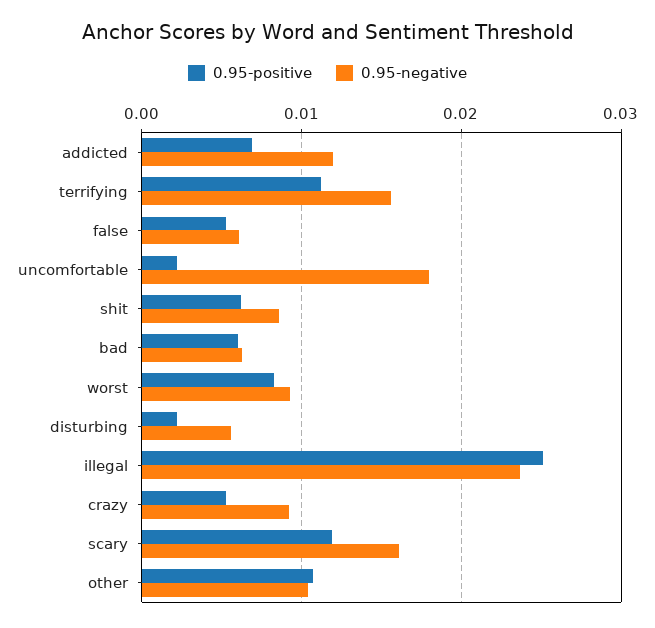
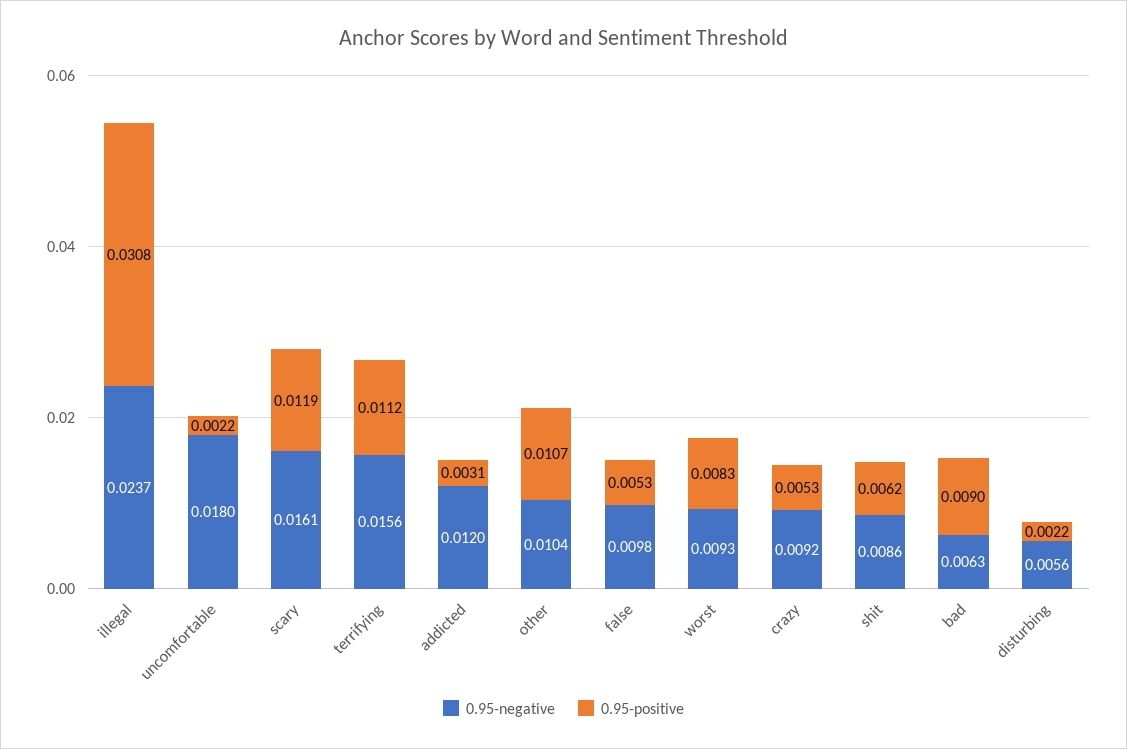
0.95-positive, addicted: 0.007 -> 0.0031
0.95-negative, false: 0.006 -> 0.0098
0.95-positive, bad: 0.006 -> 0.009
0.95-positive, illegal: 0.025 -> 0.0308

